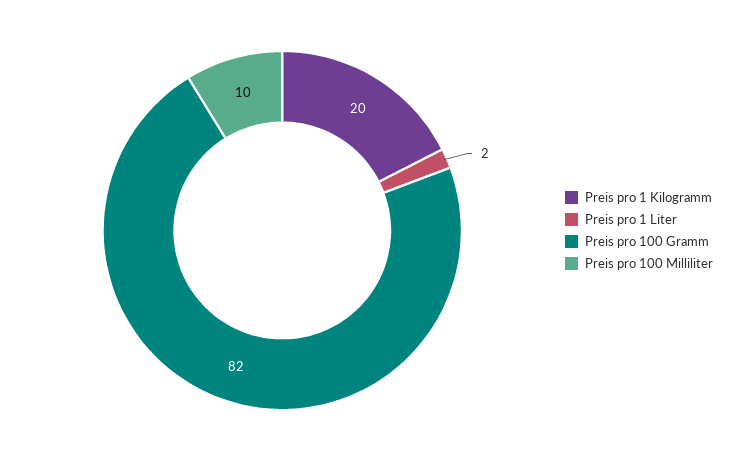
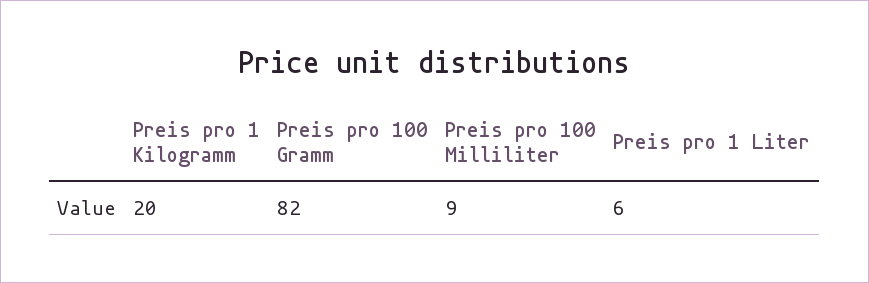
Preis pro 1 Liter: 2 -> 6
Preis pro 100 Milliliter: 10 -> 9

